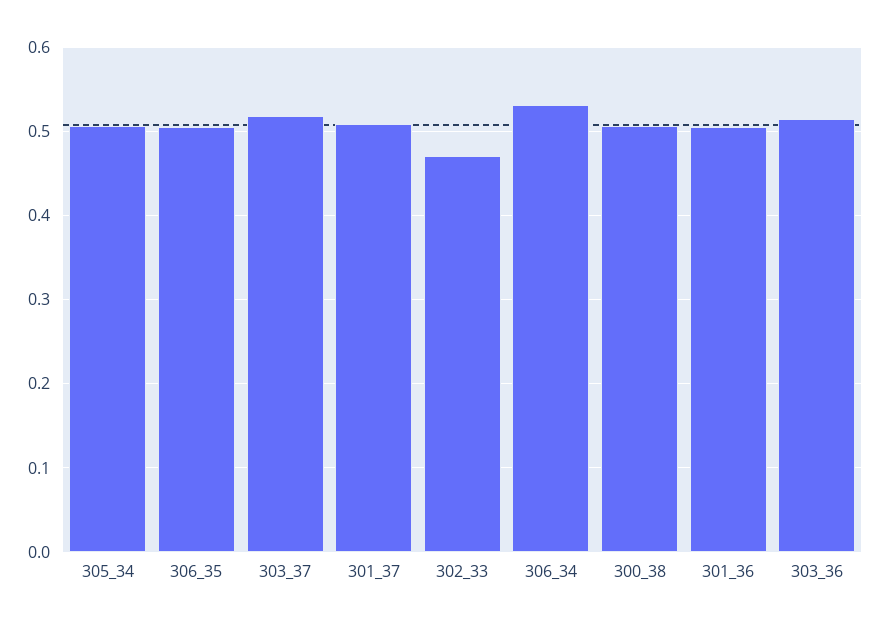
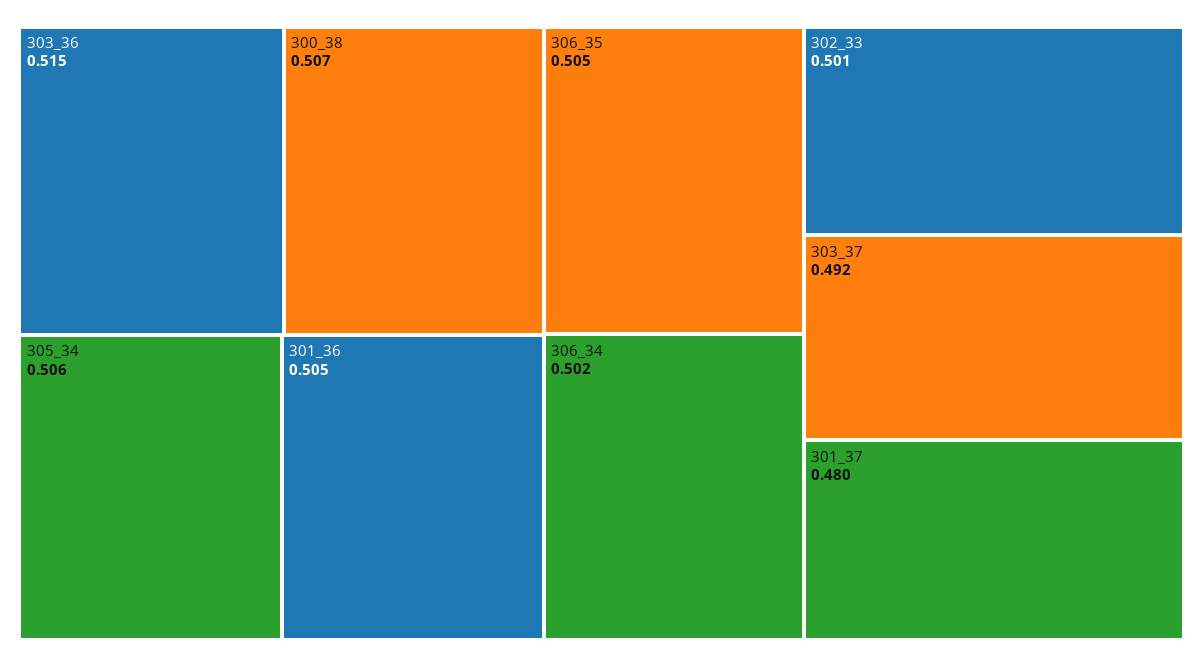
303_37: 0.52 -> 0.492
301_37: 0.51 -> 0.48
302_33: 0.47 -> 0.501
306_34: 0.53 -> 0.502

